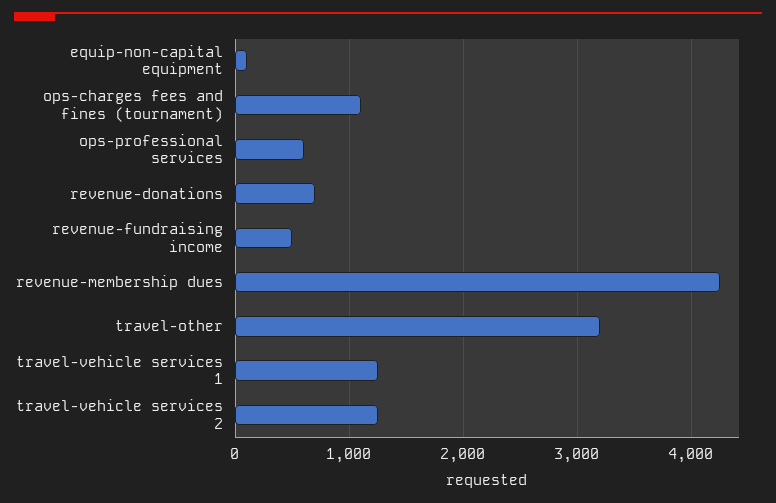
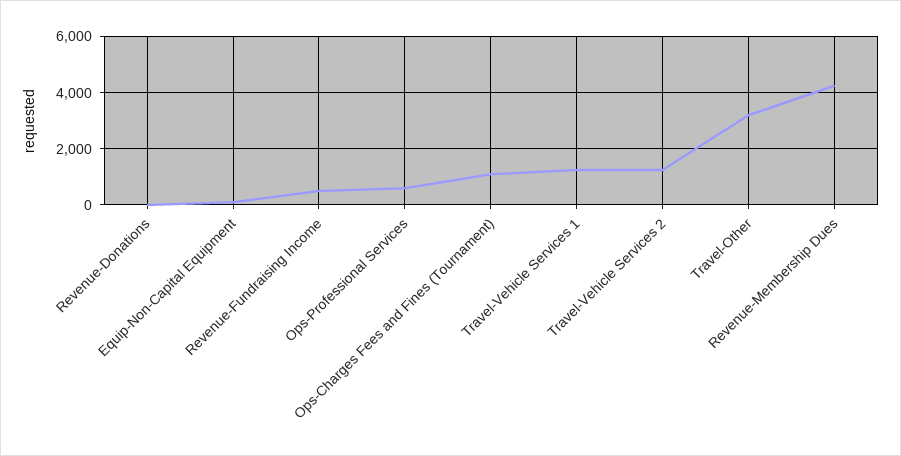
revenue-donations: 700 -> 0

